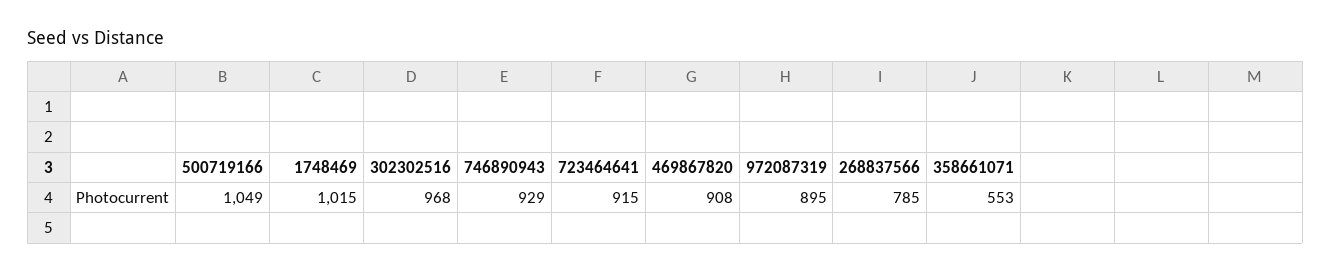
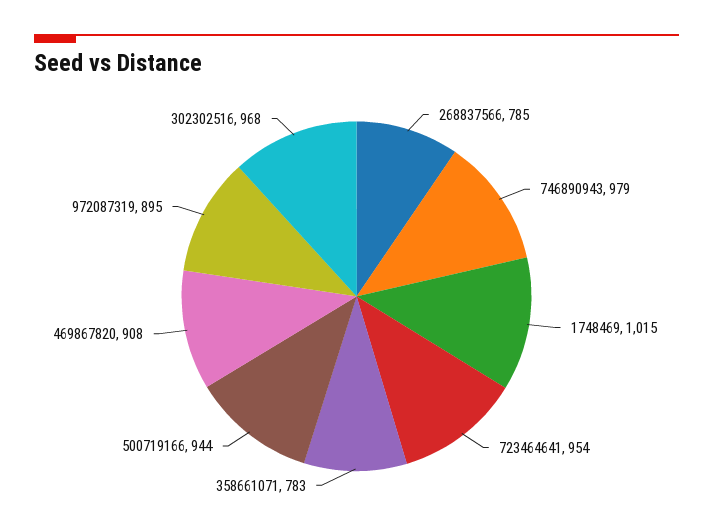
500719166: 1049 -> 944
746890943: 929 -> 979
723464641: 915 -> 954
358661071: 553 -> 783

